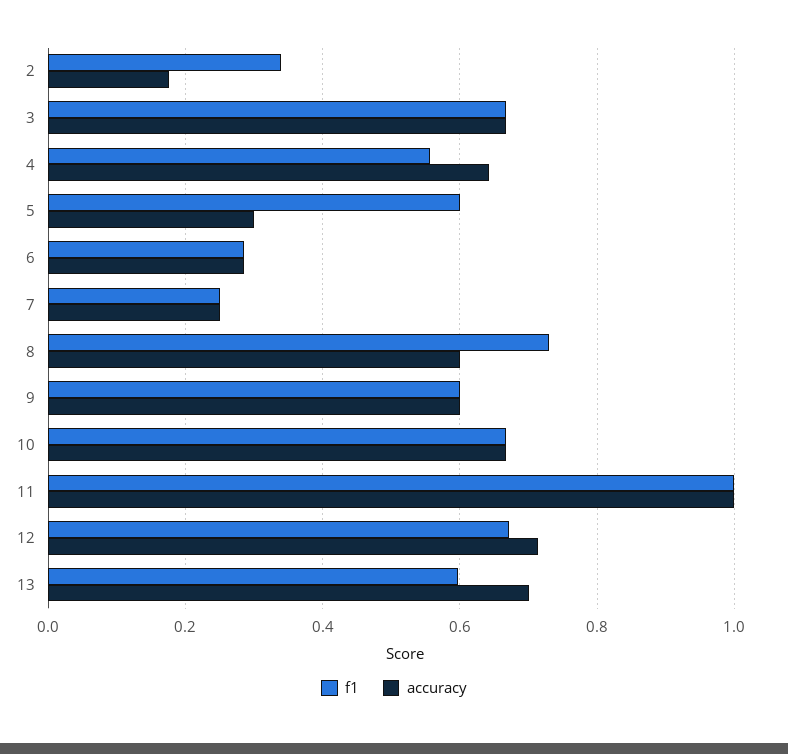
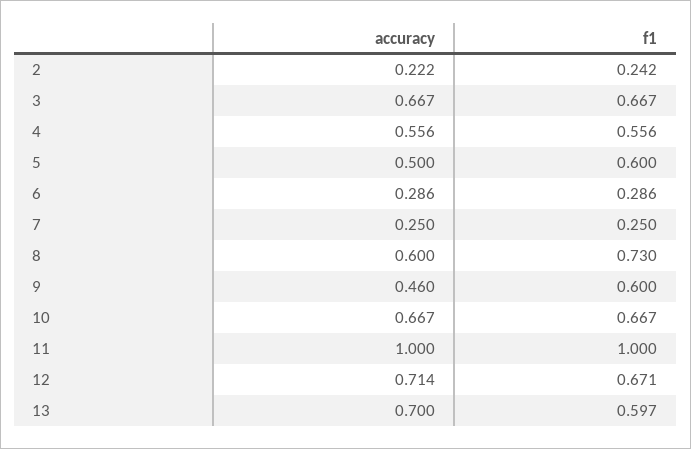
f1, 2: 0.34 -> 0.242
accuracy, 2: 0.18 -> 0.222
accuracy, 4: 0.64 -> 0.556
accuracy, 5: 0.3 -> 0.5
accuracy, 9: 0.6 -> 0.46

